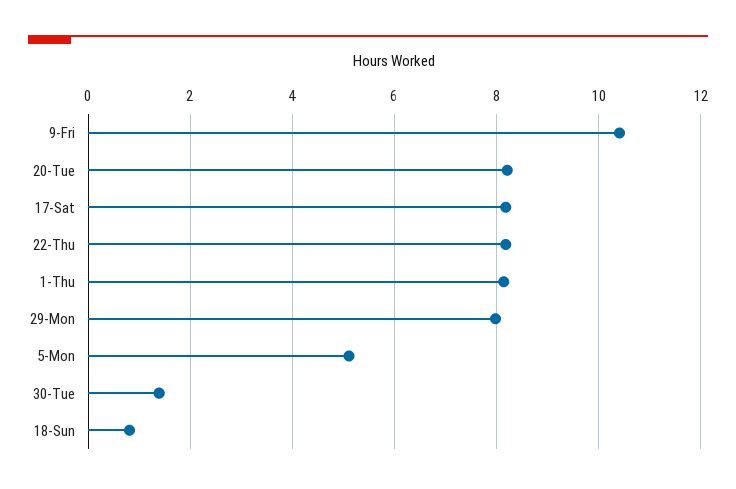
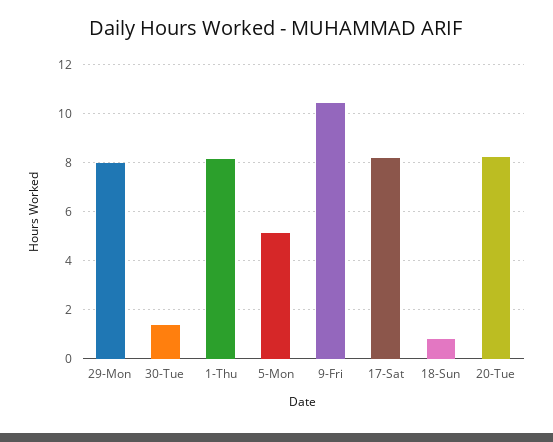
22-Thu: 8.2 -> none

